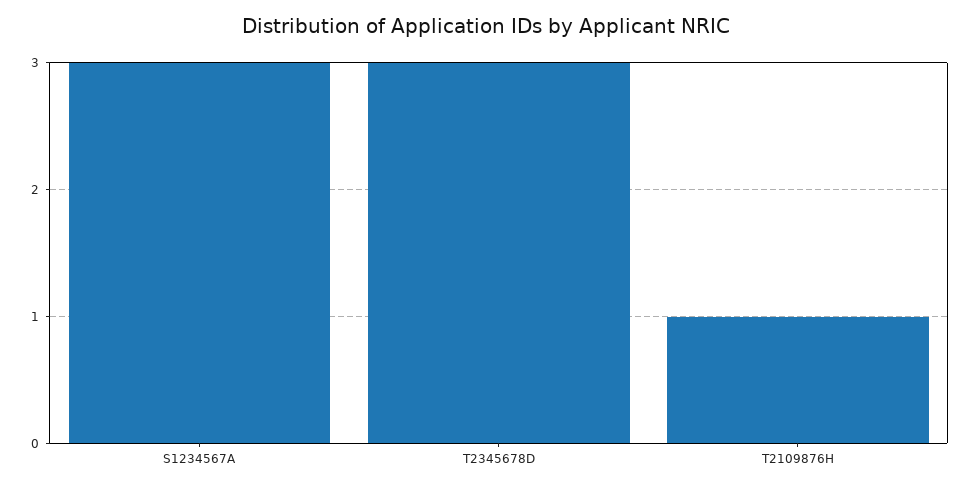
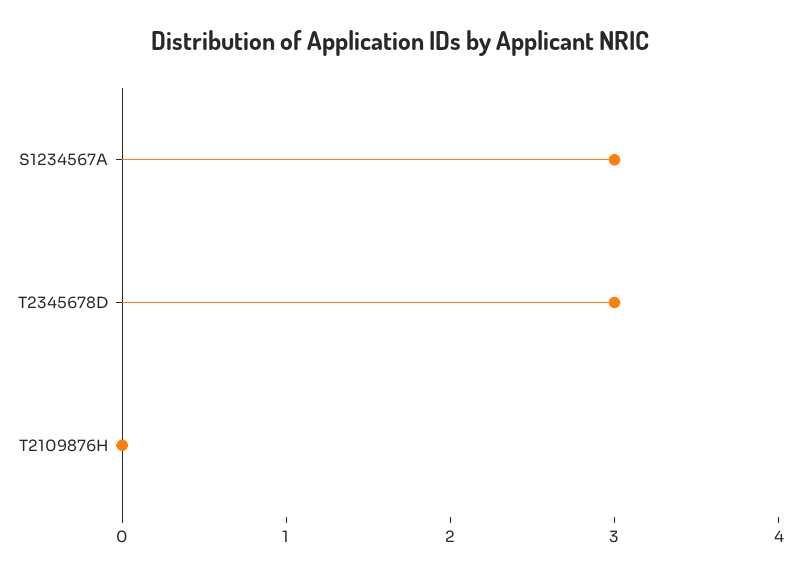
T2109876H: 1 -> 0

